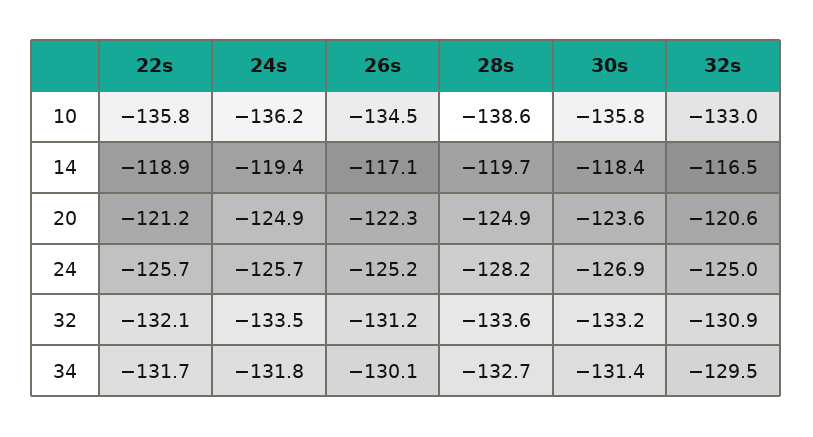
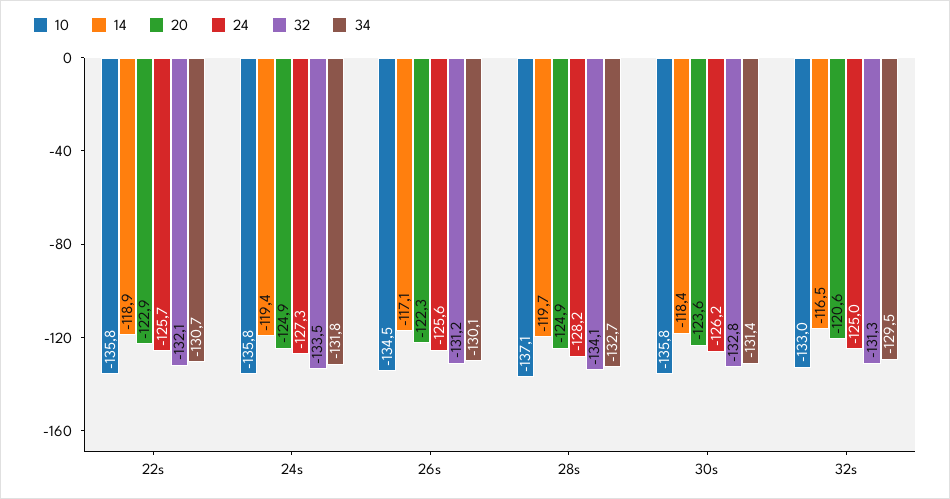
10, 24s: -136.2 -> -135.8
10, 28s: -138.6 -> -137.1
20, 22s: -121.2 -> -122.9
24, 24s: -125.7 -> -127.3
24, 26s: -125.2 -> -125.6
24, 30s: -126.9 -> -126.2
32, 28s: -133.6 -> -134.1
32, 30s: -133.2 -> -132.8
32, 32s: -130.9 -> -131.3
34, 22s: -131.7 -> -130.7

